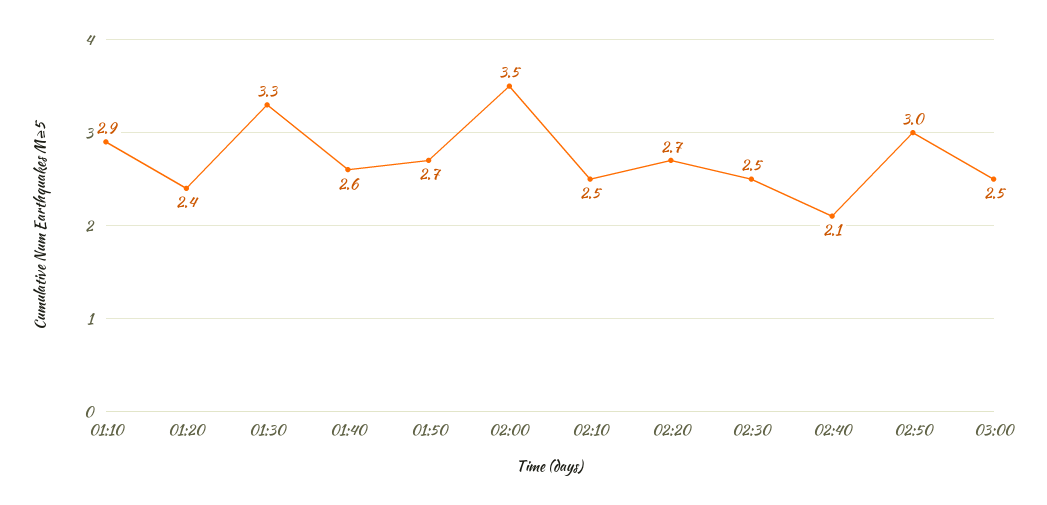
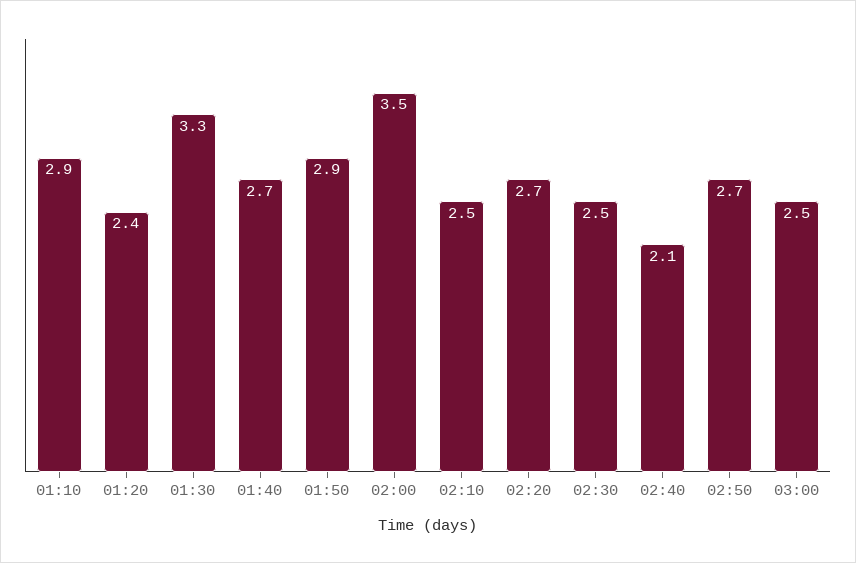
01:40: 2.6 -> 2.7
01:50: 2.7 -> 2.9
02:50: 3 -> 2.7

